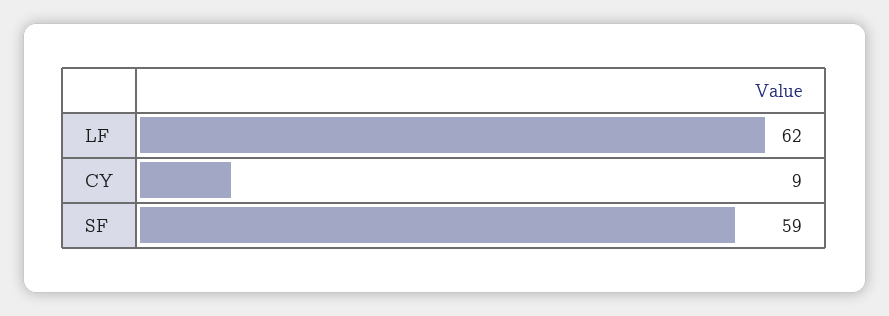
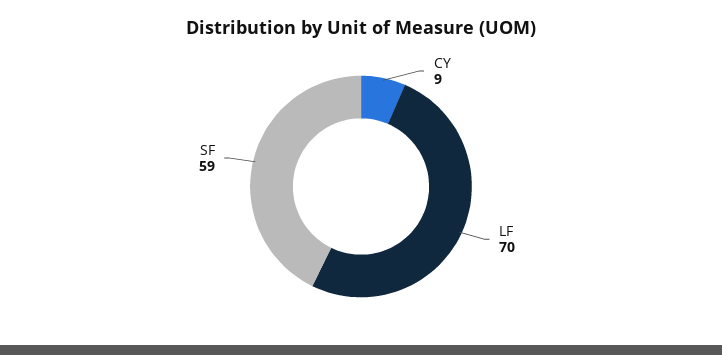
LF: 62 -> 70

